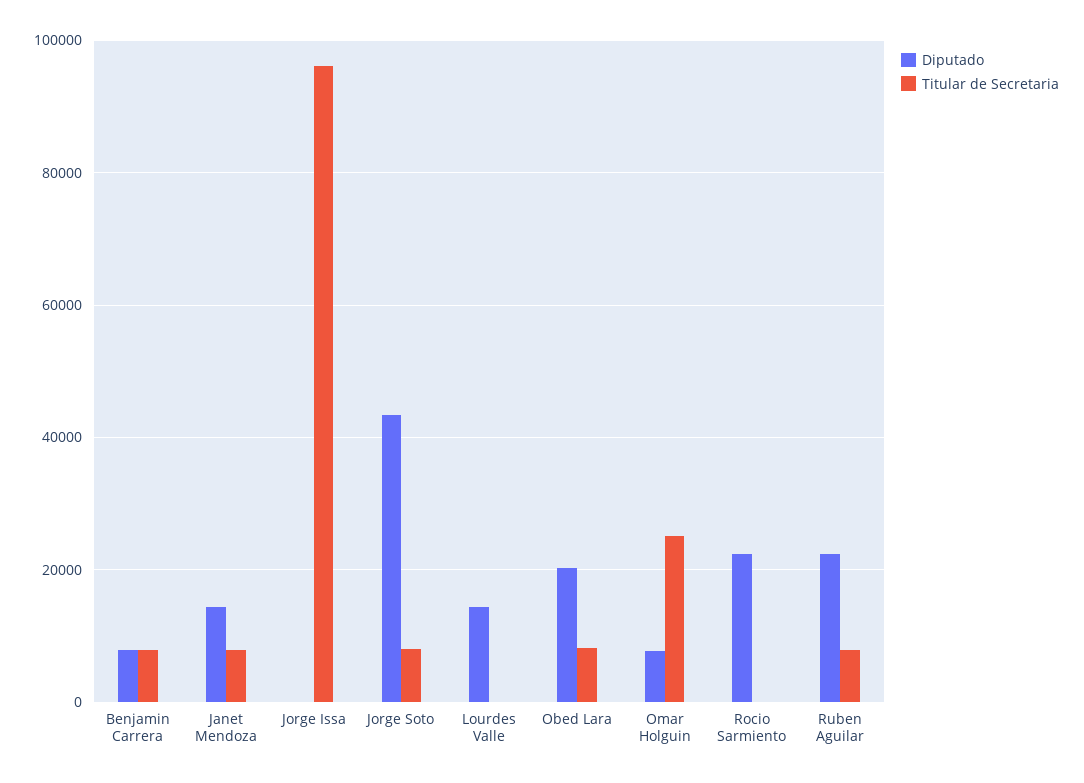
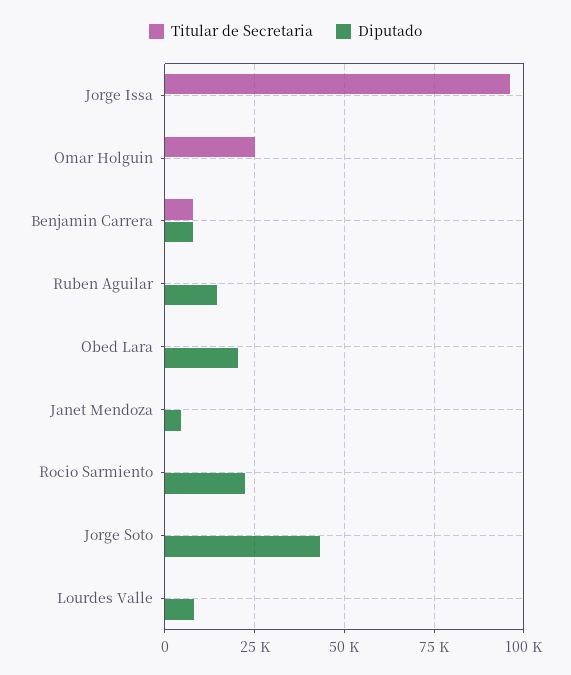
Diputado, Janet Mendoza: 14000 -> 5000
Titular de Secretaria, Janet Mendoza: 8000 -> 0
Titular de Secretaria, Jorge Soto: 8000 -> 0
Diputado, Lourdes Valle: 14000 -> 7500
Titular de Secretaria, Obed Lara: 8000 -> 0
Diputado, Omar Holguin: 8000 -> 0
Diputado, Ruben Aguilar: 22000 -> 15000
Titular de Secretaria, Ruben Aguilar: 8000 -> 0

